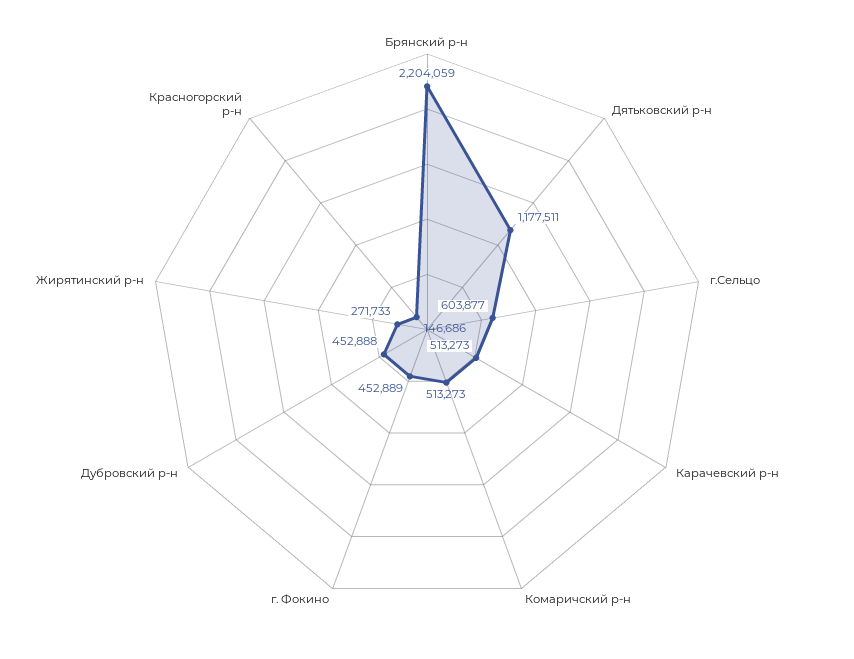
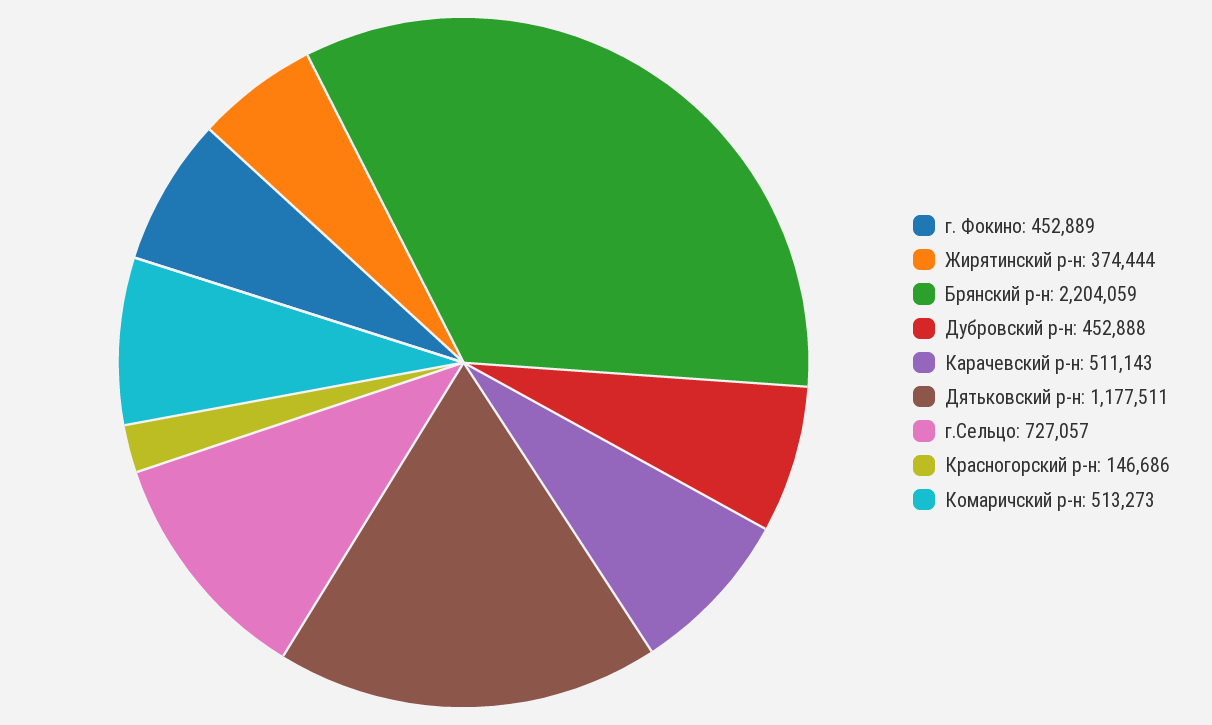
г.Сельцо: 603877 -> 727057
Карачевский р-н: 513273 -> 511143
Жирятинский р-н: 271733 -> 374444

